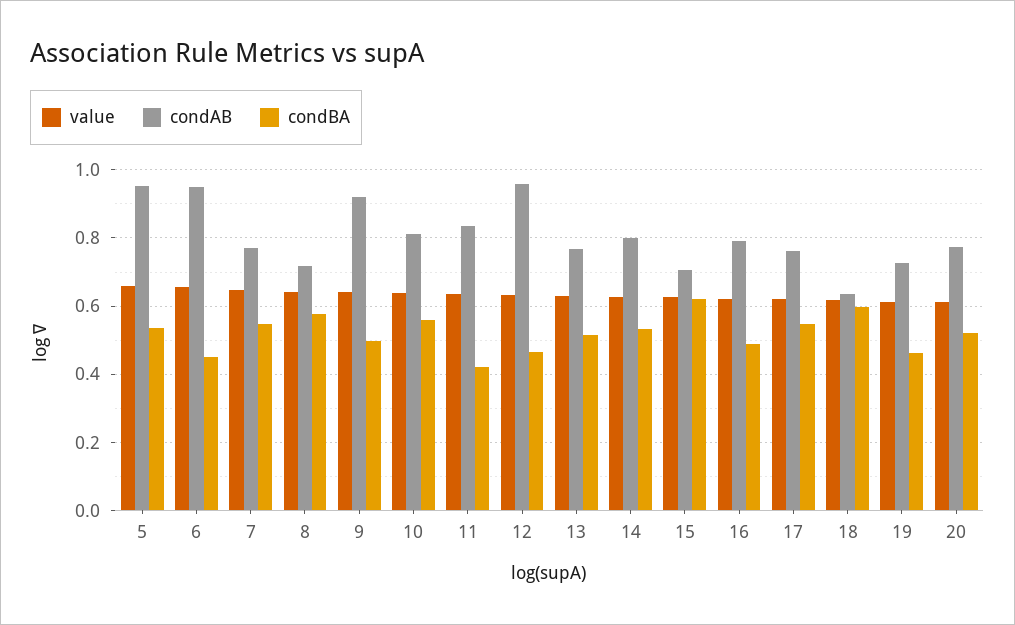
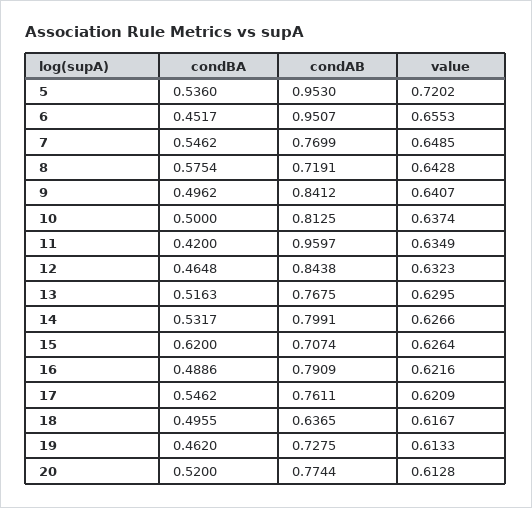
value, 5: 0.66 -> 0.7202
condAB, 9: 0.92 -> 0.8412
condBA, 10: 0.56 -> 0.5
condAB, 11: 0.84 -> 0.9597
condAB, 12: 0.96 -> 0.8438
condBA, 18: 0.6 -> 0.4955

